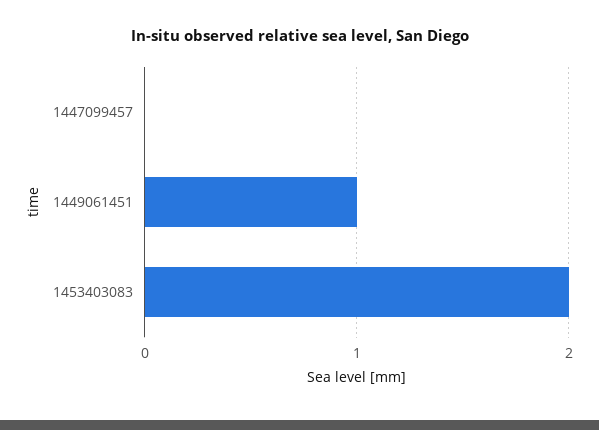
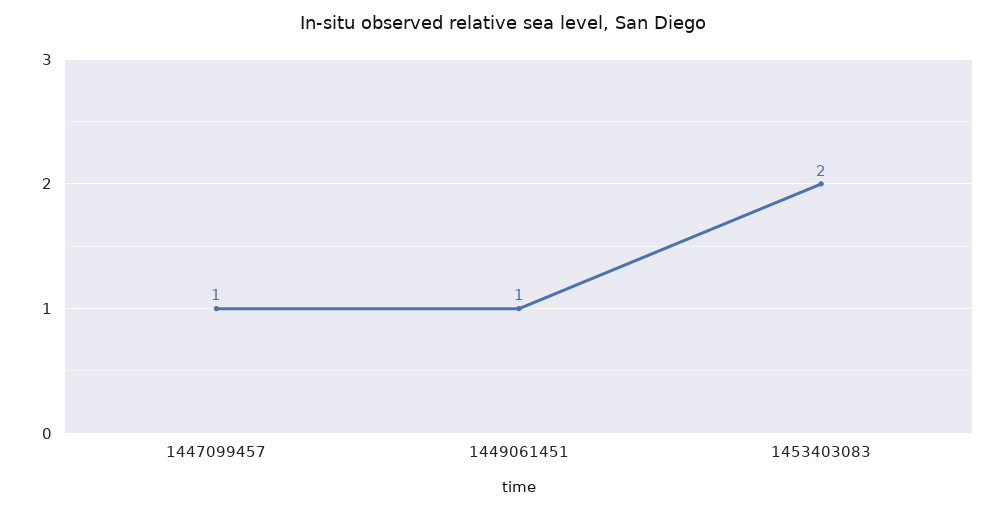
1447099457: 0 -> 1

